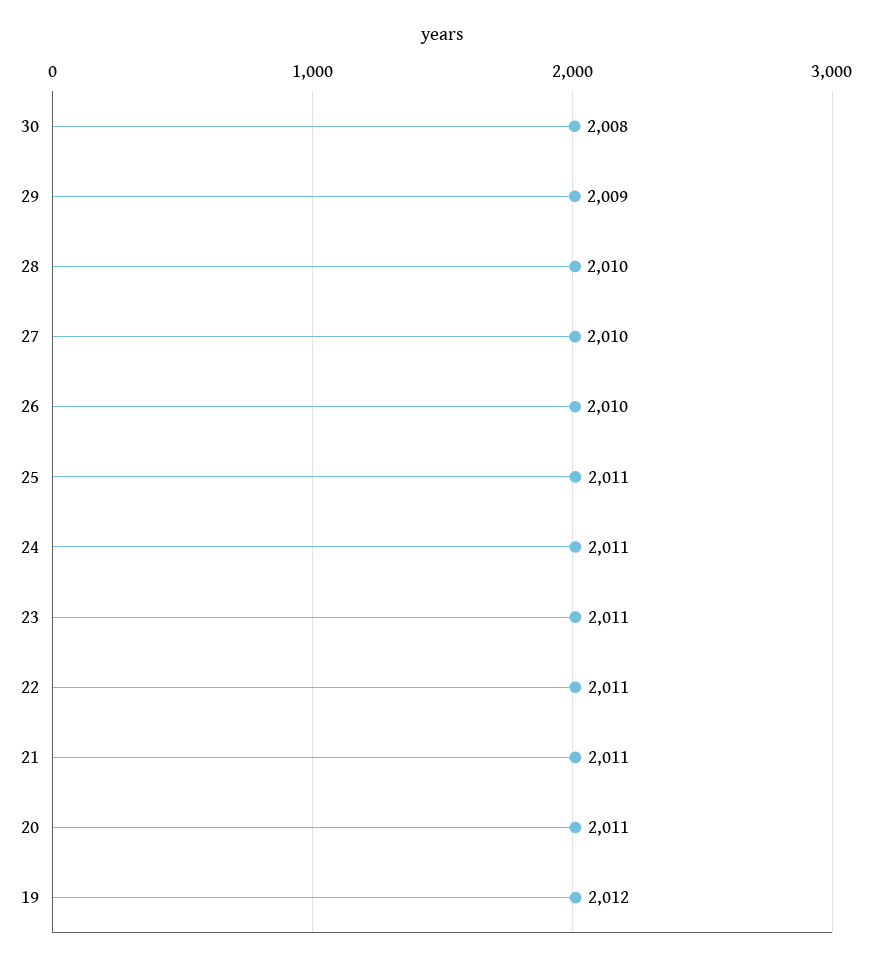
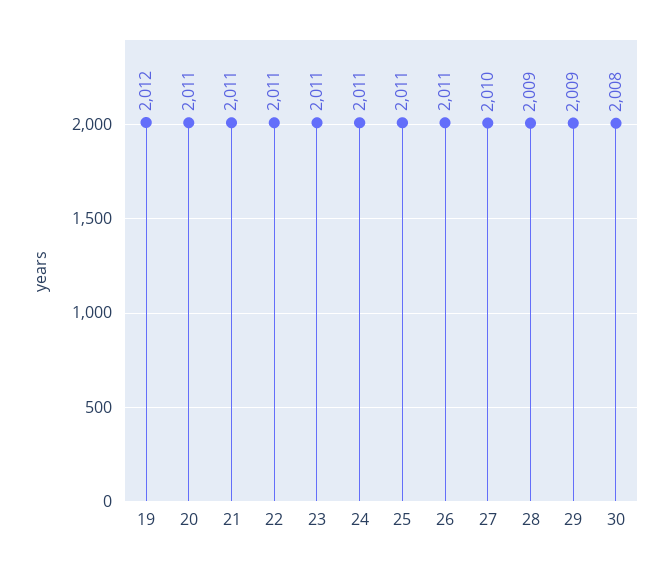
28: 2010 -> 2009
26: 2010 -> 2011

